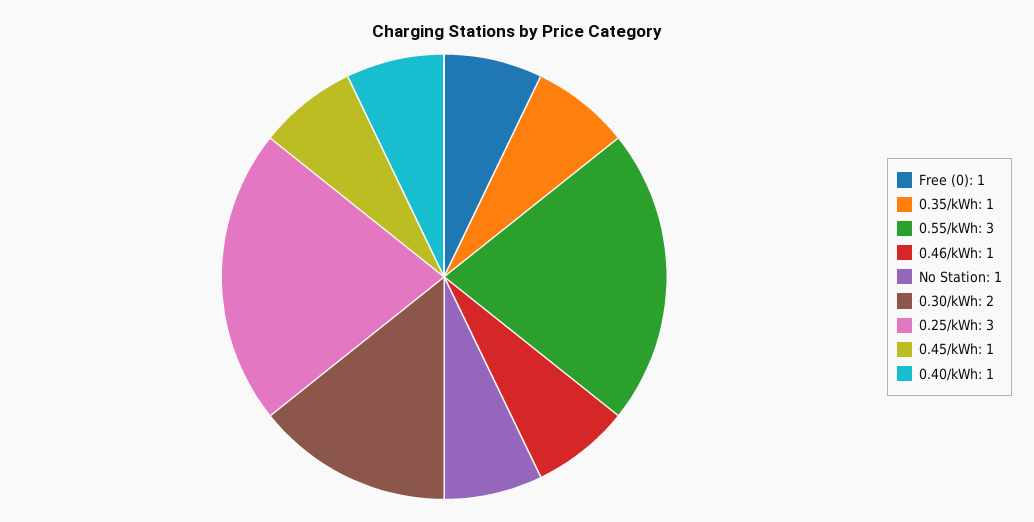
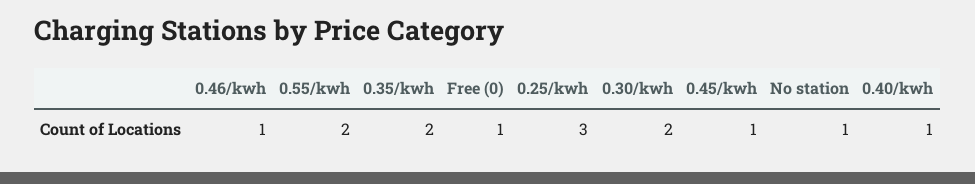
0.35/kWh: 1 -> 2
0.55/kWh: 3 -> 2

